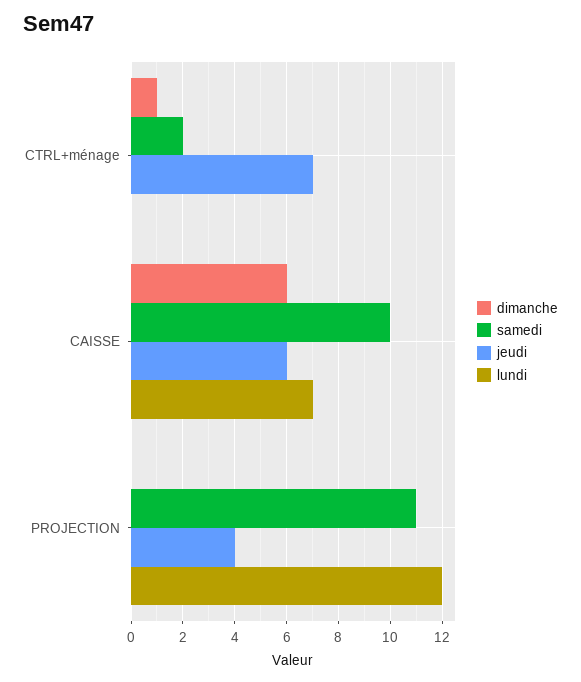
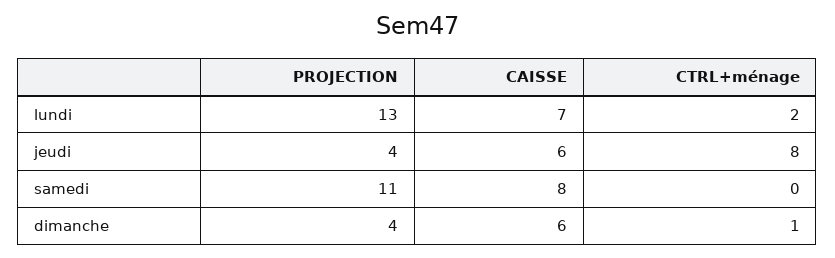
samedi, CTRL+ménage: 2 -> 0
jeudi, CTRL+ménage: 7 -> 8
lundi, CTRL+ménage: 0 -> 2
samedi, CAISSE: 10 -> 8
dimanche, PROJECTION: 0 -> 4
lundi, PROJECTION: 12 -> 13

